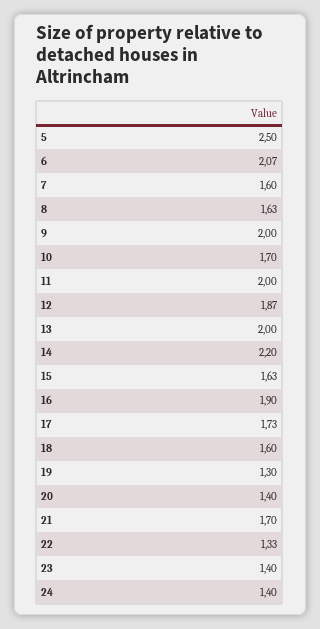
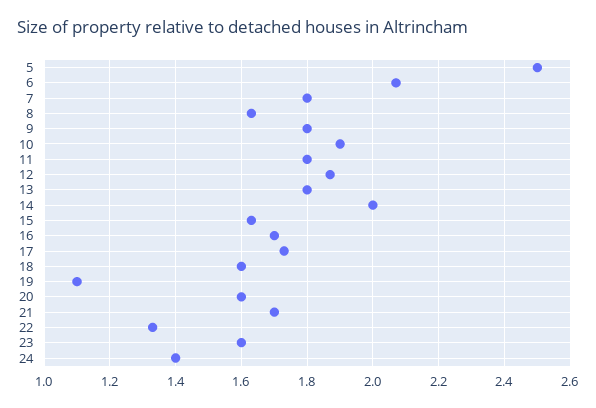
7: 1.6 -> 1.8
9: 2 -> 1.8
10: 1.7 -> 1.9
11: 2 -> 1.8
13: 2 -> 1.8
14: 2.2 -> 2
16: 1.9 -> 1.7
19: 1.3 -> 1.1
20: 1.4 -> 1.6
23: 1.4 -> 1.6

